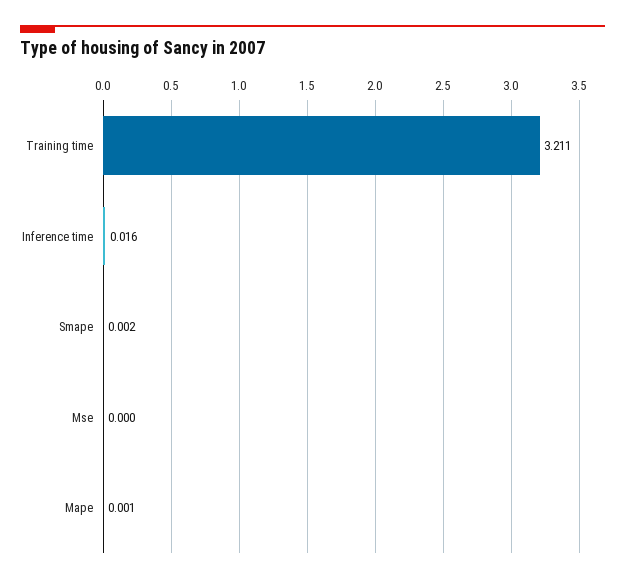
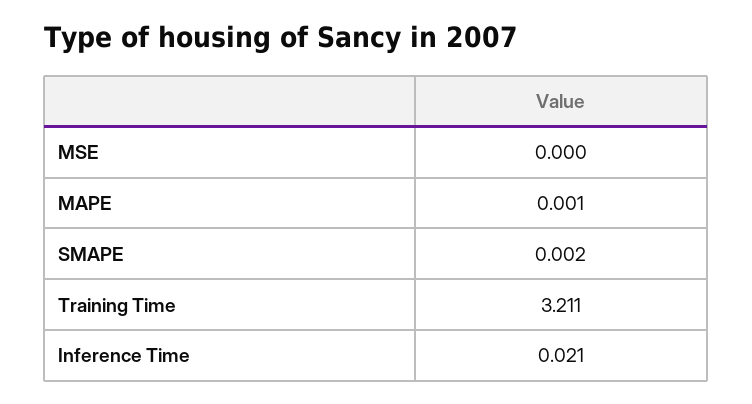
Inference time: 0.016 -> 0.021

